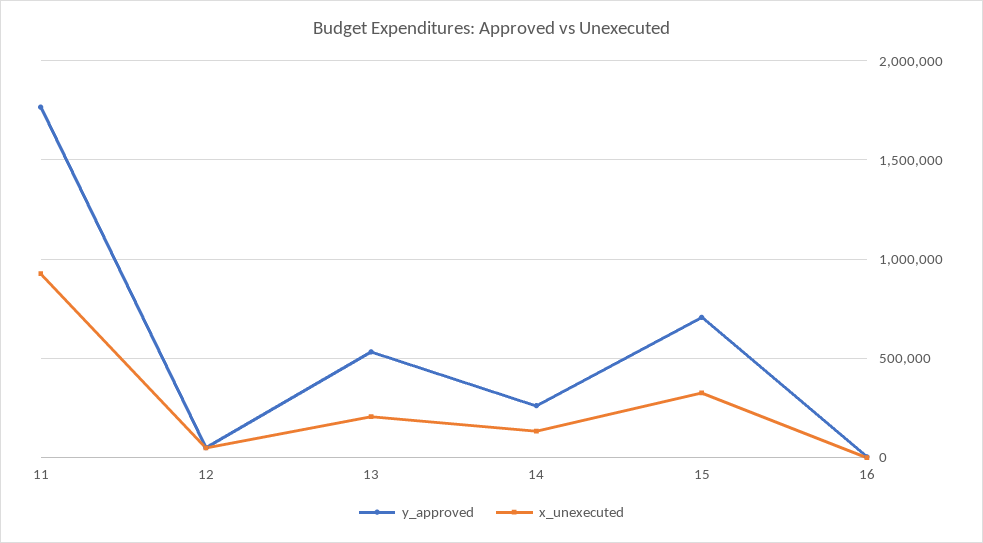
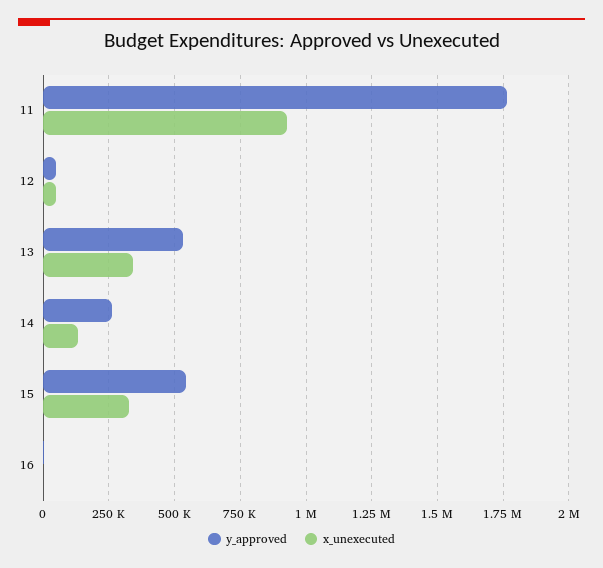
x_unexecuted, 13: 200000 -> 350000
y_approved, 15: 700000 -> 550000

